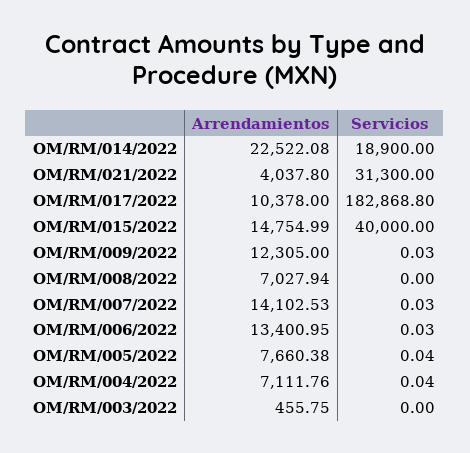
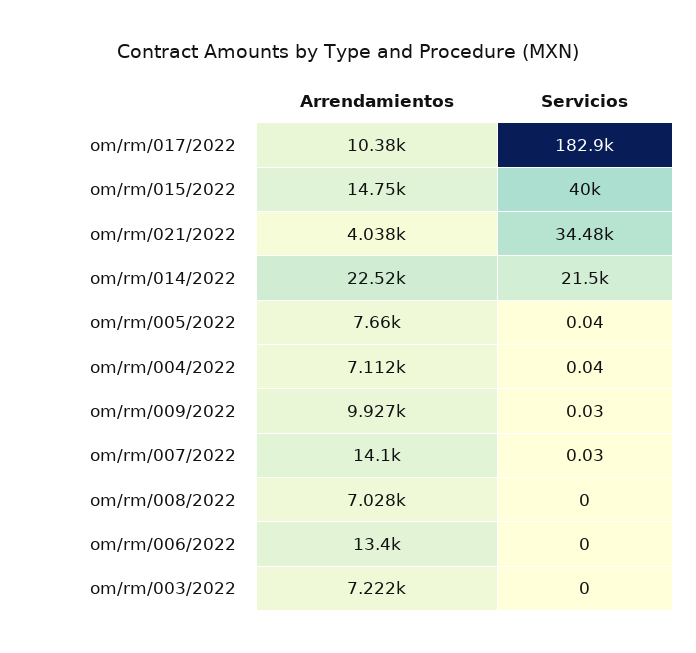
Servicios, OM/RM/014/2022: 18900 -> 21500
Servicios, OM/RM/021/2022: 31300 -> 34480
Arrendamientos, OM/RM/009/2022: 12305 -> 9927
Servicios, OM/RM/006/2022: 0.03 -> 0
Arrendamientos, OM/RM/003/2022: 455.75 -> 7222

